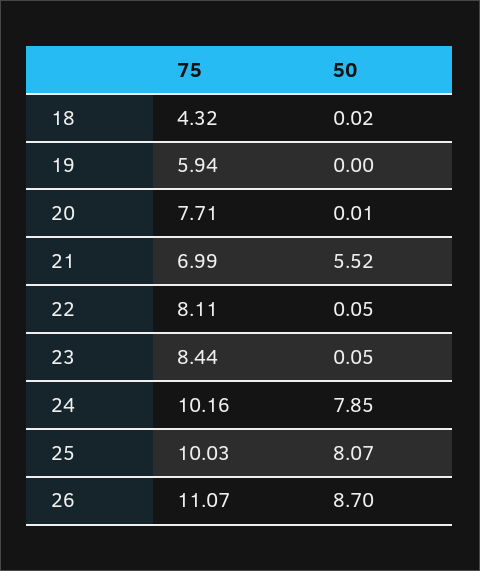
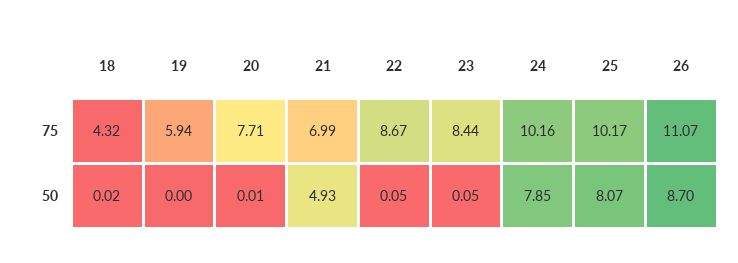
50, 21: 5.52 -> 4.93
75, 22: 8.11 -> 8.67
75, 25: 10.03 -> 10.17

